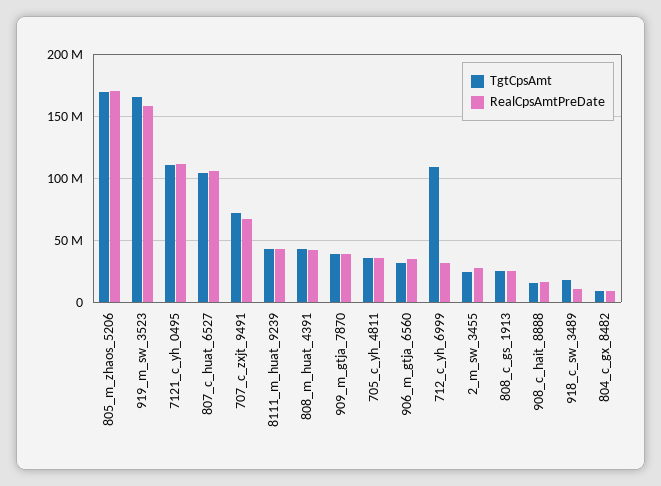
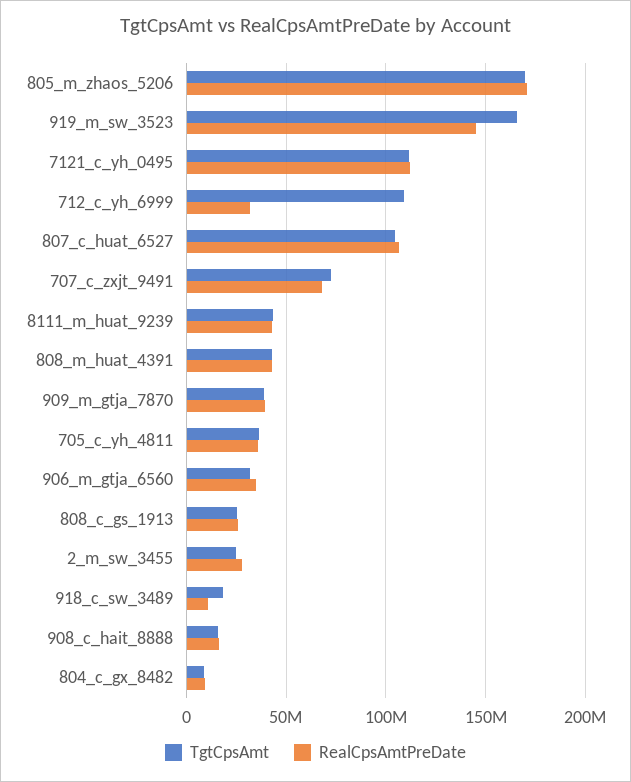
RealCpsAmtPreDate, 919_m_sw_3523: 160000000 -> 145000000

